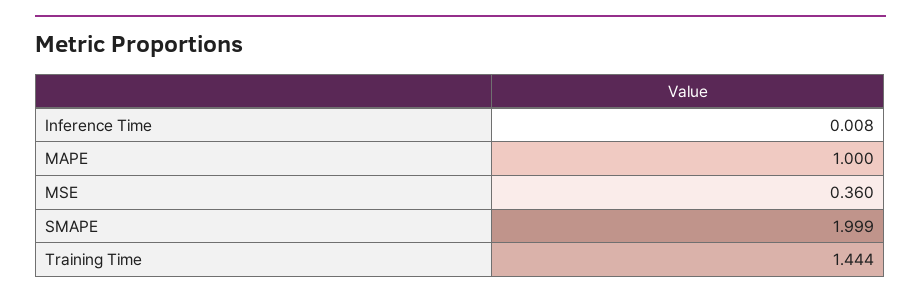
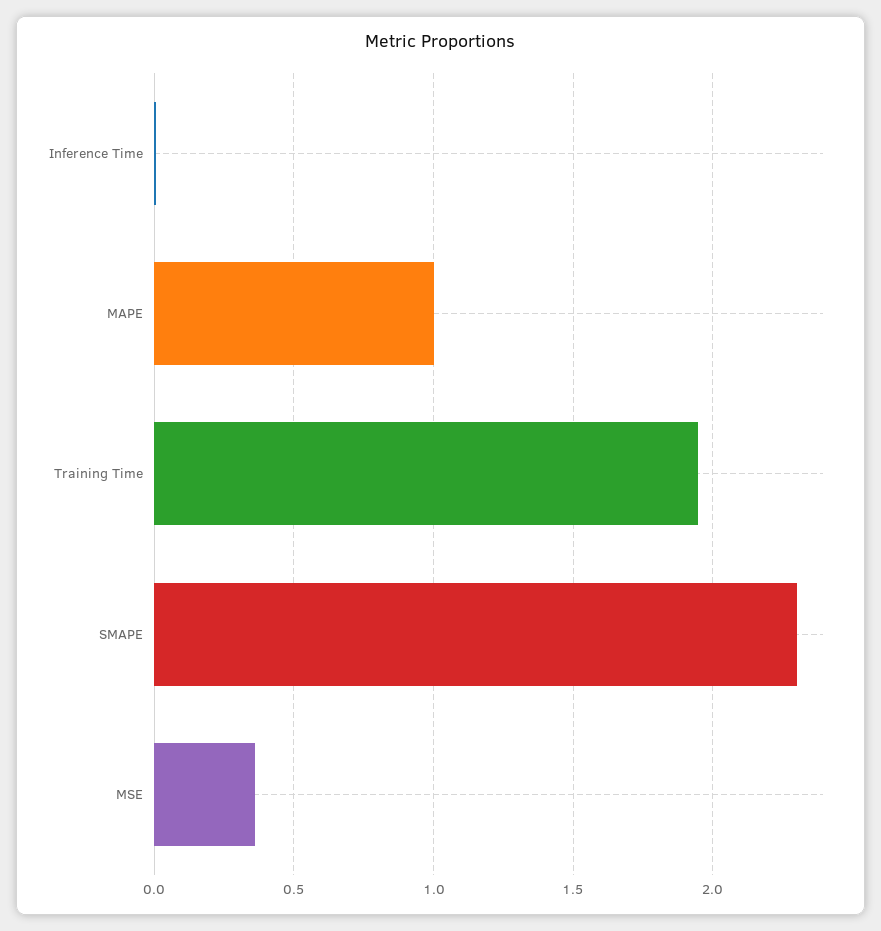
SMAPE: 1.999 -> 2.3
Training Time: 1.444 -> 1.95

